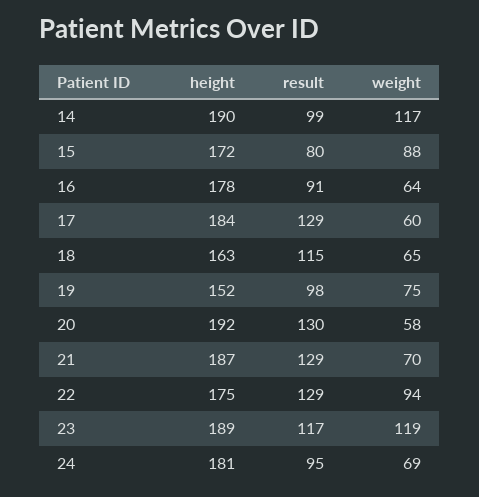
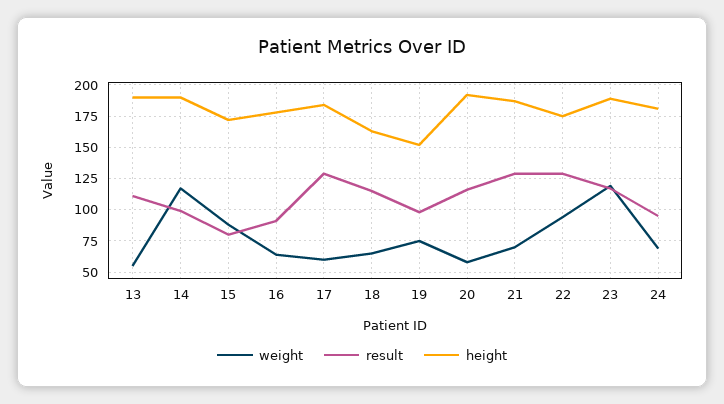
result, 20: 130 -> 115
weight, 13: none -> 55
result, 13: none -> 110
height, 13: none -> 190

